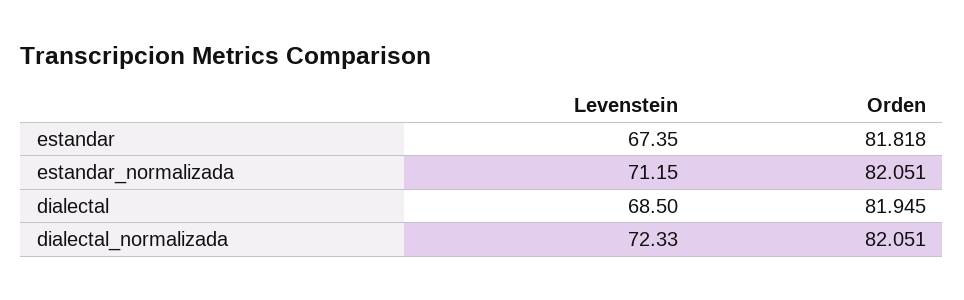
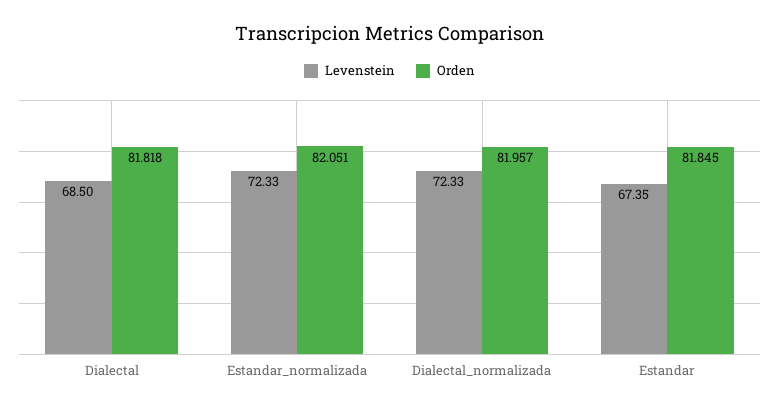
Orden, estandar: 81.818 -> 81.845
Levenstein, estandar_normalizada: 71.15 -> 72.33
Orden, dialectal: 81.945 -> 81.818
Orden, dialectal_normalizada: 82.051 -> 81.957

